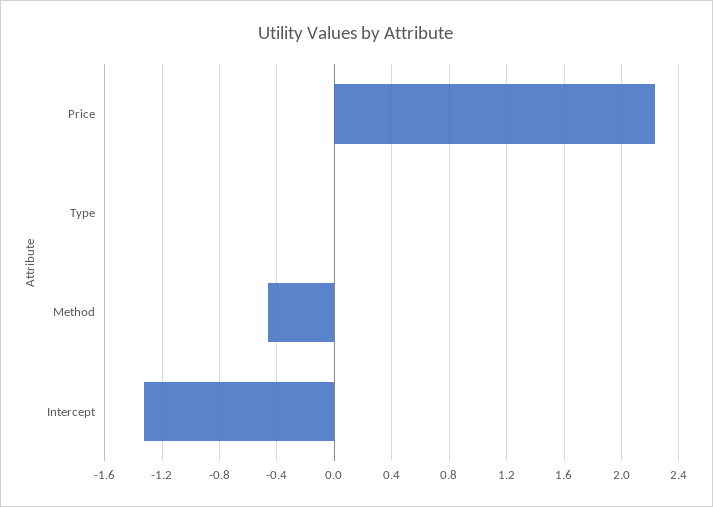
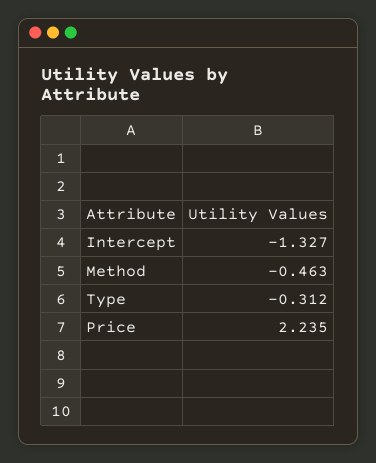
Type: 0 -> -0.312

